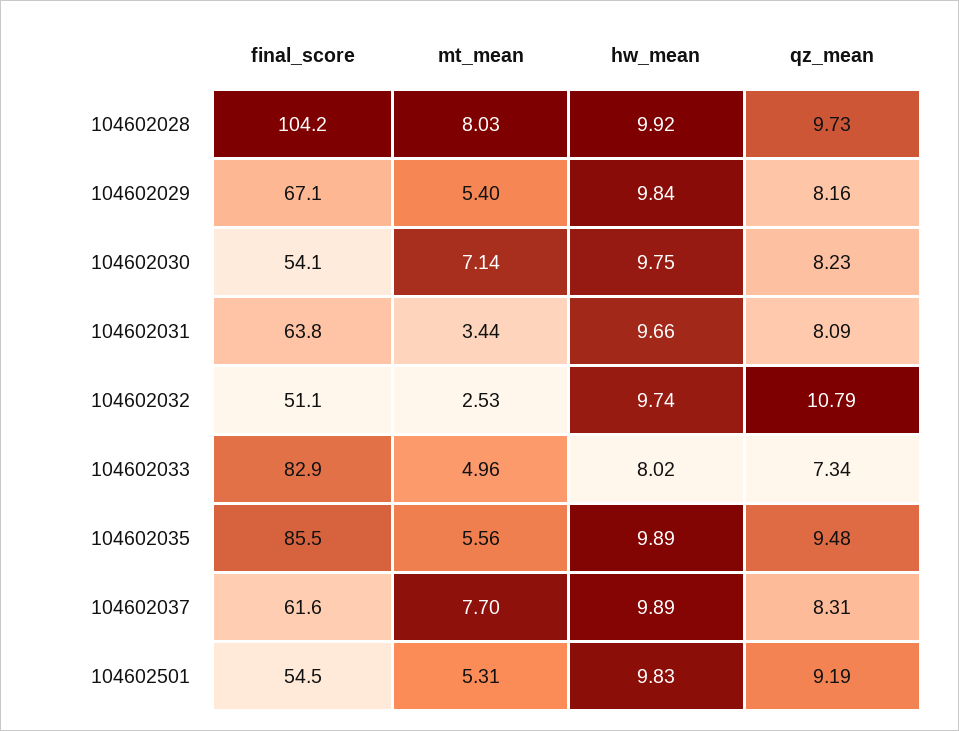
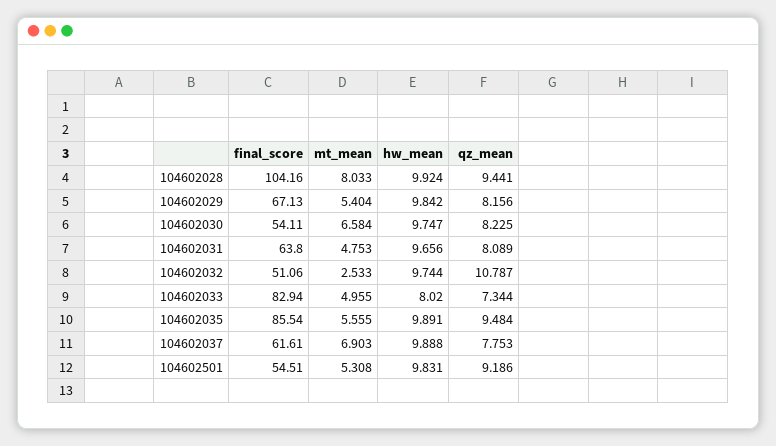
qz_mean, 104602028: 9.73 -> 9.441
mt_mean, 104602030: 7.14 -> 6.584
mt_mean, 104602031: 3.44 -> 4.753
mt_mean, 104602037: 7.7 -> 6.903
qz_mean, 104602037: 8.31 -> 7.753

